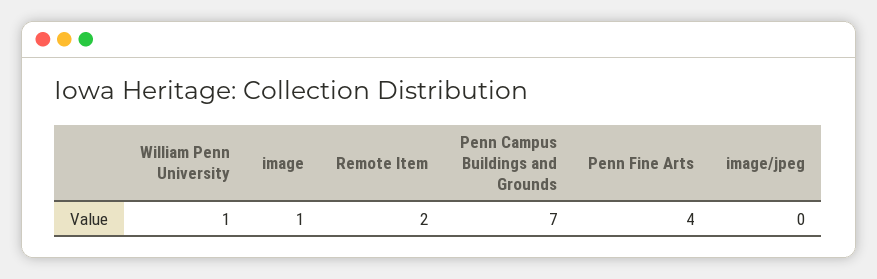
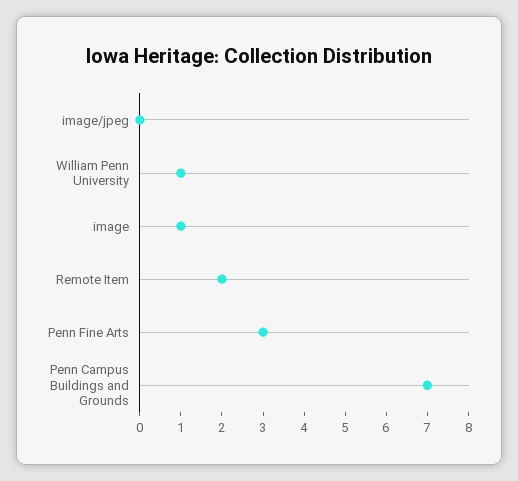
Penn Fine Arts: 4 -> 3

